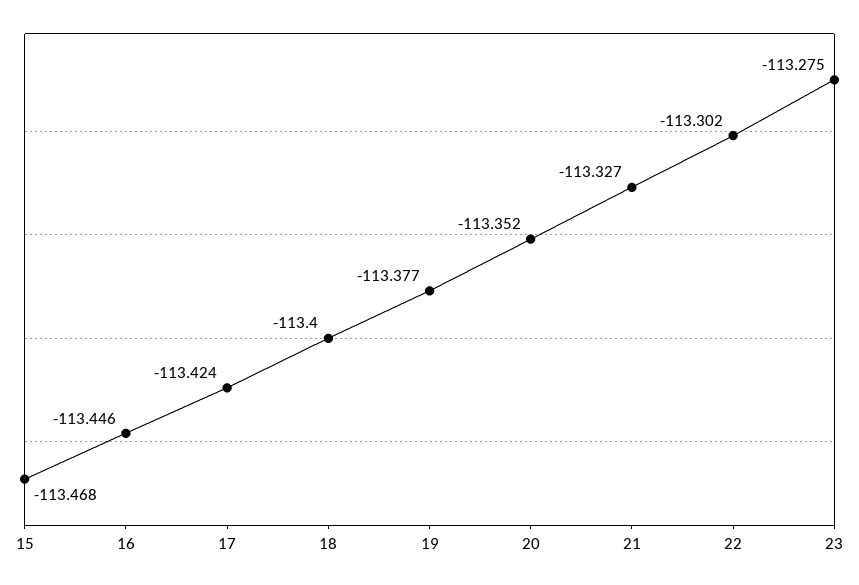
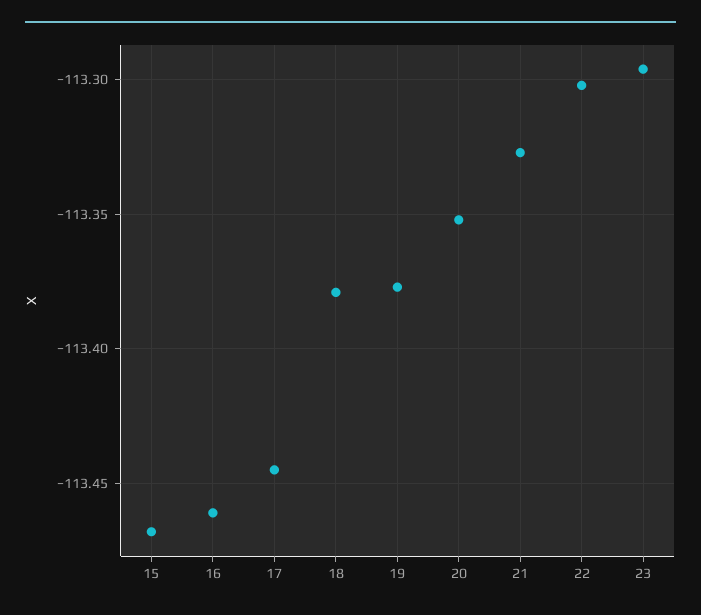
16: -113.446 -> -113.46
17: -113.424 -> -113.445
18: -113.4 -> -113.38
23: -113.275 -> -113.295

